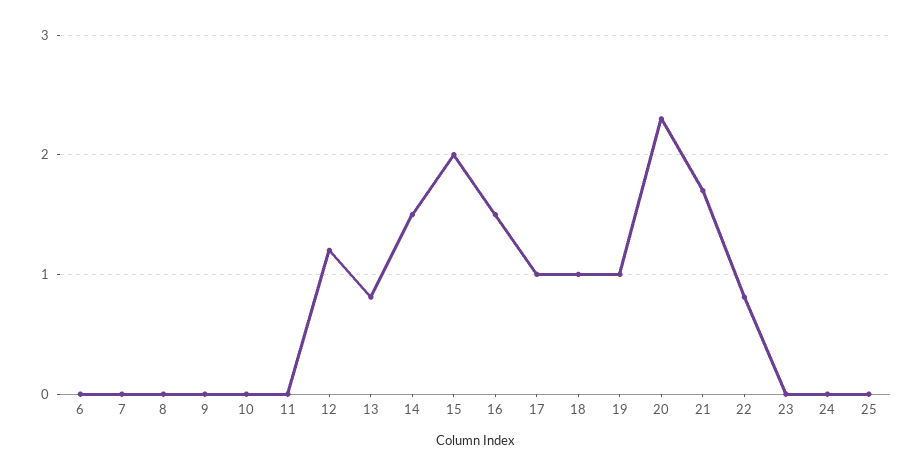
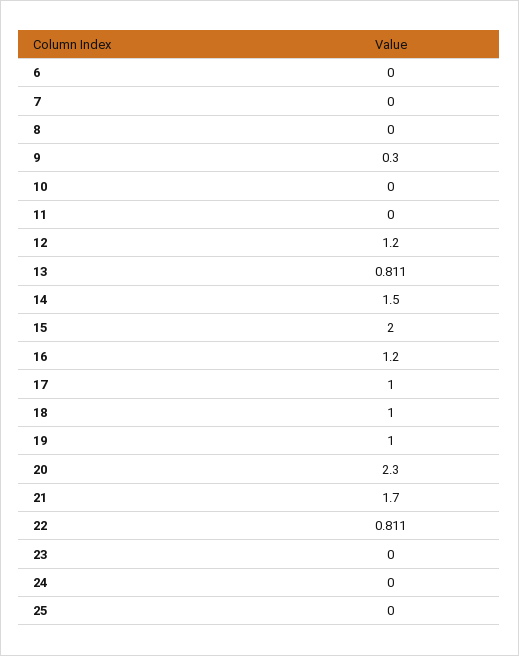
9: 0 -> 0.3
16: 1.5 -> 1.2

